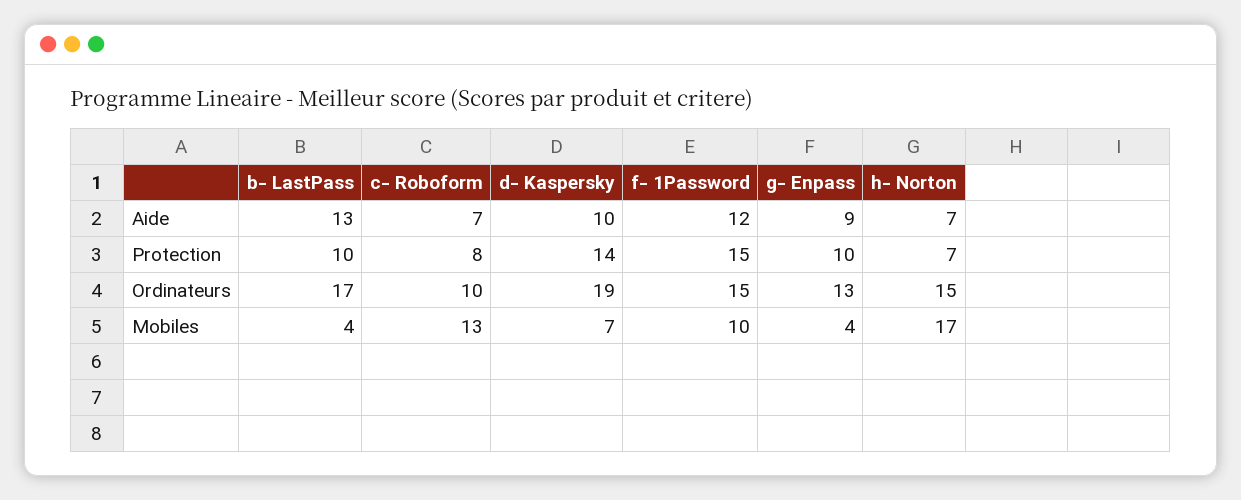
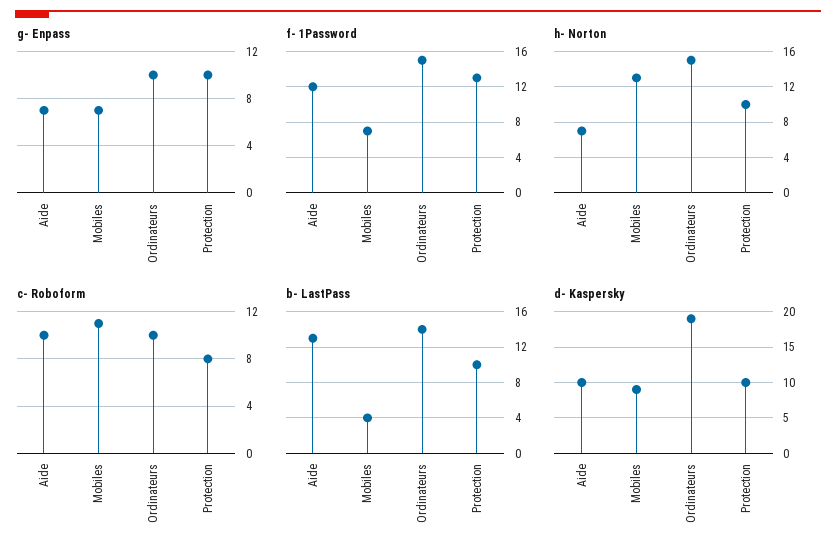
c- Roboform, Aide: 7 -> 10
g- Enpass, Aide: 9 -> 7
d- Kaspersky, Protection: 14 -> 10
f- 1Password, Protection: 15 -> 13
h- Norton, Protection: 7 -> 10
b- LastPass, Ordinateurs: 17 -> 14
g- Enpass, Ordinateurs: 13 -> 10
c- Roboform, Mobiles: 13 -> 11
d- Kaspersky, Mobiles: 7 -> 9
f- 1Password, Mobiles: 10 -> 7
g- Enpass, Mobiles: 4 -> 7
h- Norton, Mobiles: 17 -> 13

